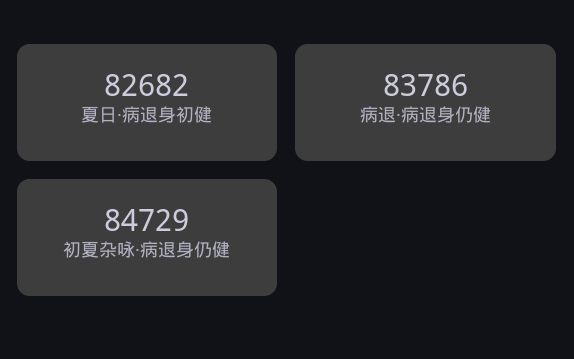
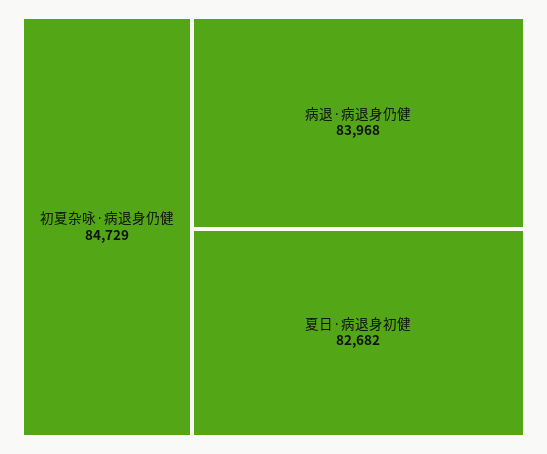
病退·病退身仍健: 83786 -> 83968

